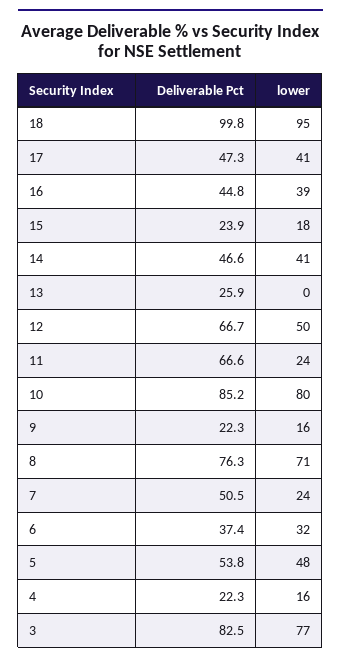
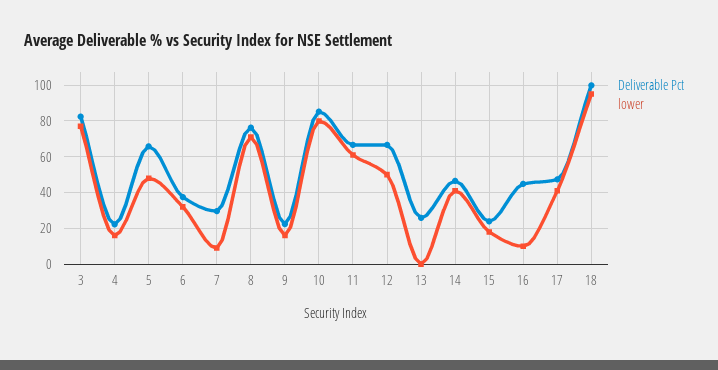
lower, 16: 39 -> 10
lower, 11: 24 -> 60
Deliverable Pct, 7: 50.5 -> 30
lower, 7: 24 -> 10
Deliverable Pct, 5: 53.8 -> 65

